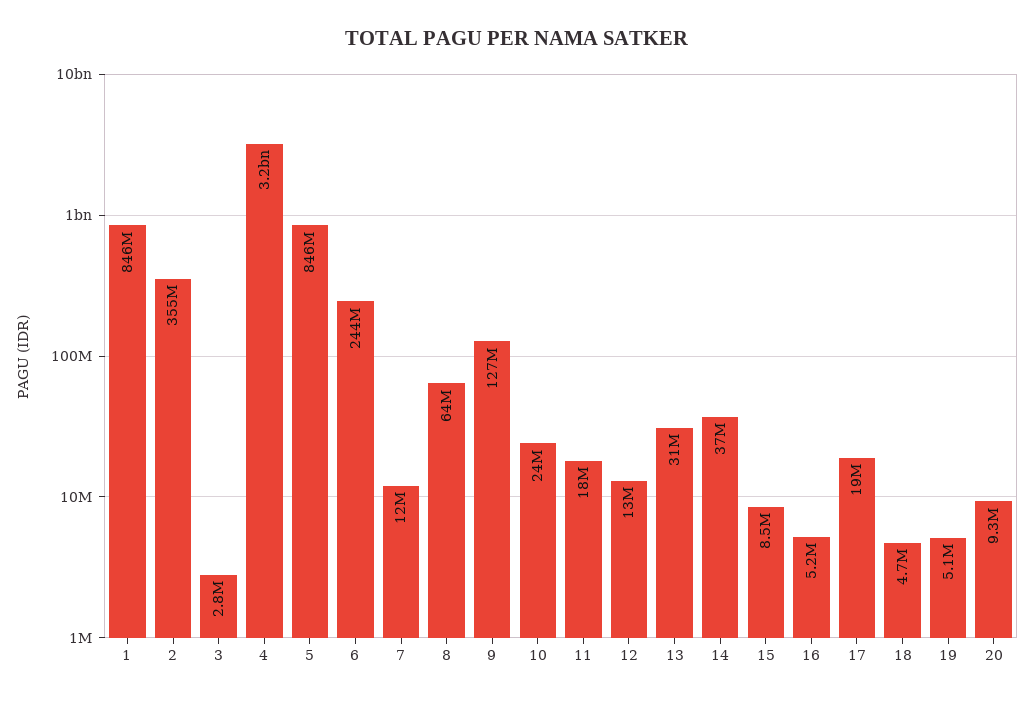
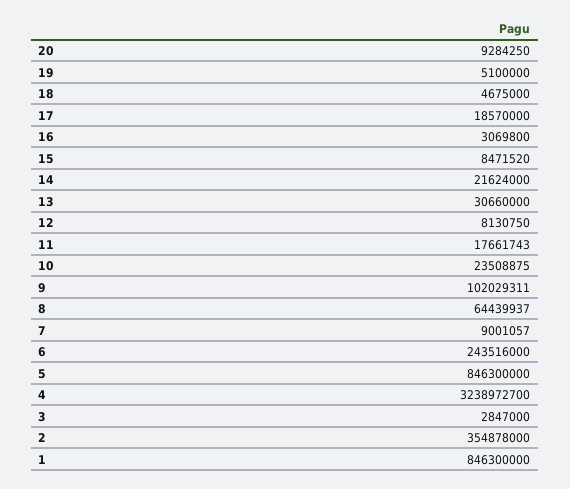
7: 12000000 -> 9001057
9: 127000000 -> 102029311
12: 13000000 -> 8130750
14: 37000000 -> 21624000
16: 5200000 -> 3069800

